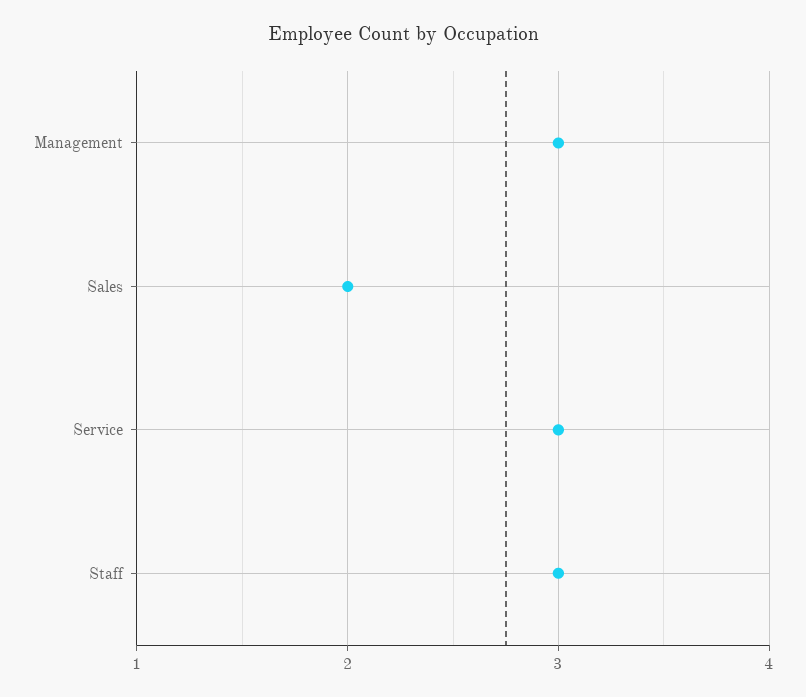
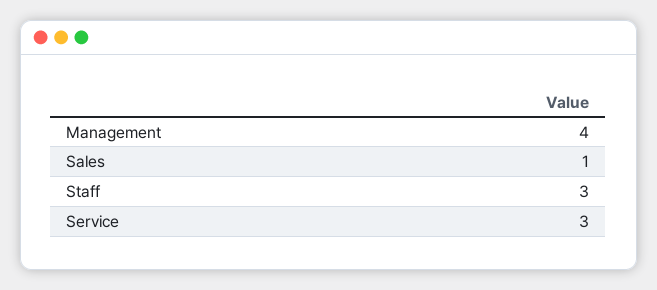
Management: 3 -> 4
Sales: 2 -> 1

